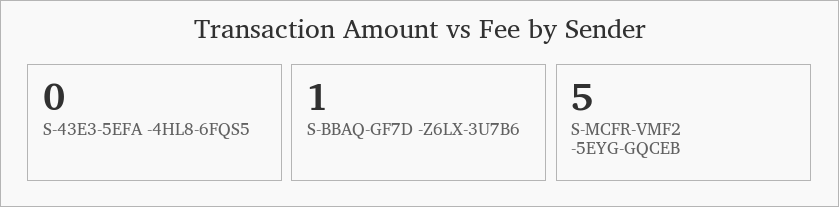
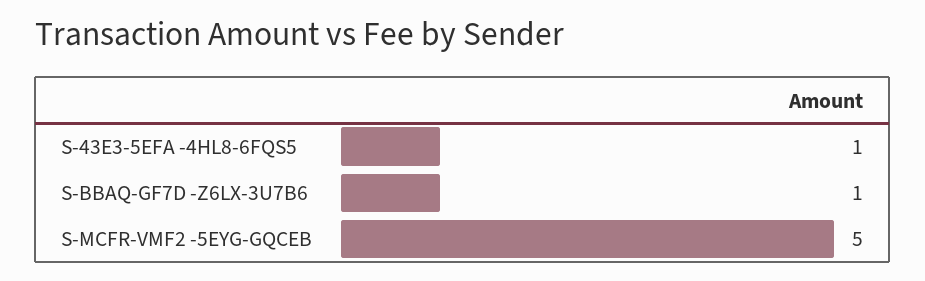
S-43E3-5EFA -4HL8-6FQS5: 0 -> 1

